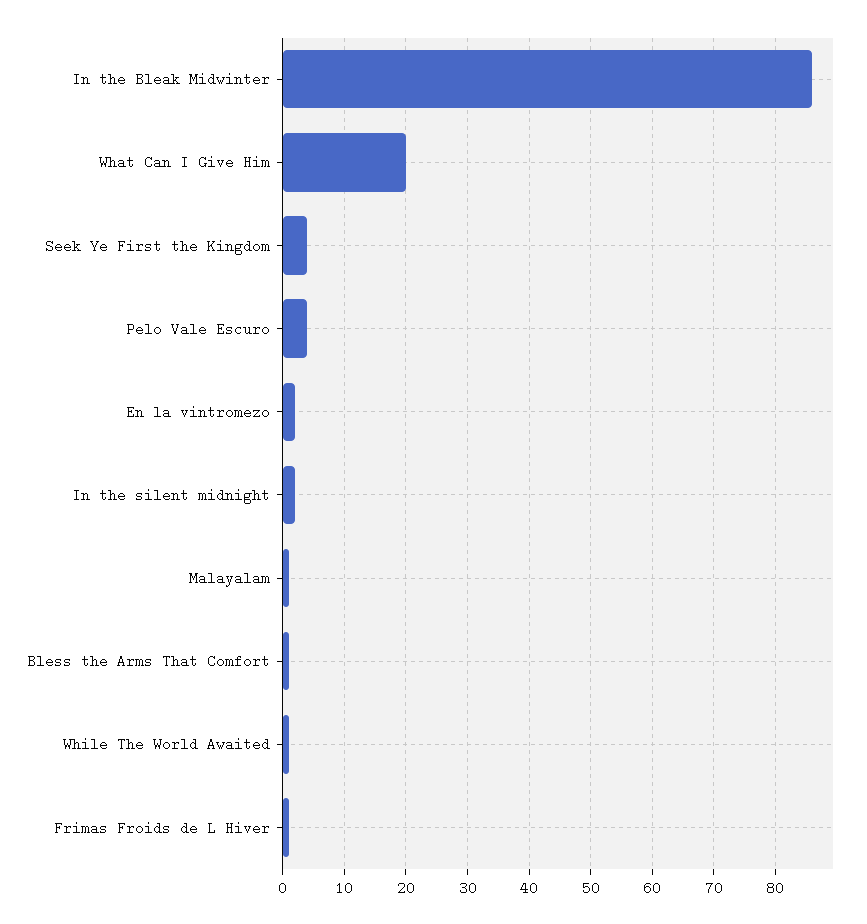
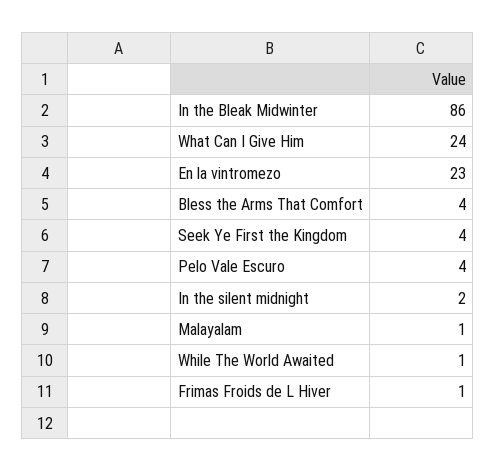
What Can I Give Him: 20 -> 24
En la vintromezo: 2 -> 23
Bless the Arms That Comfort: 1 -> 4

